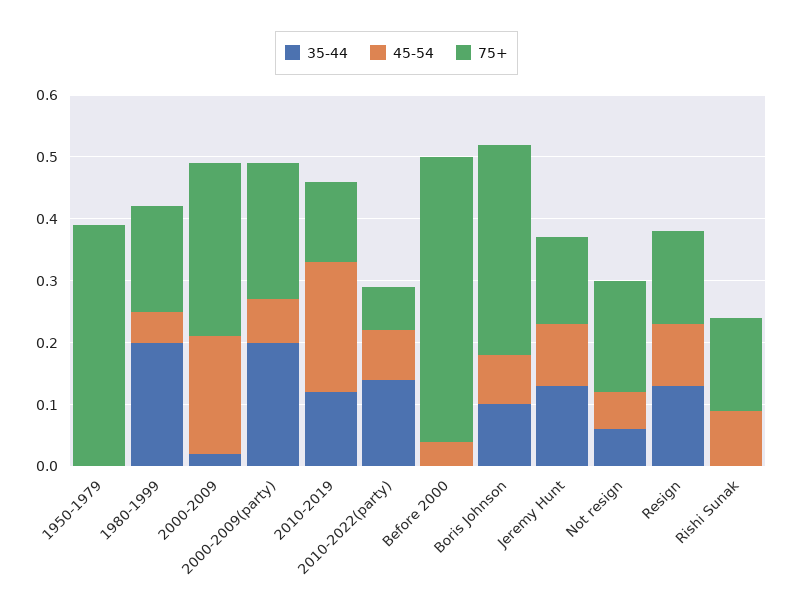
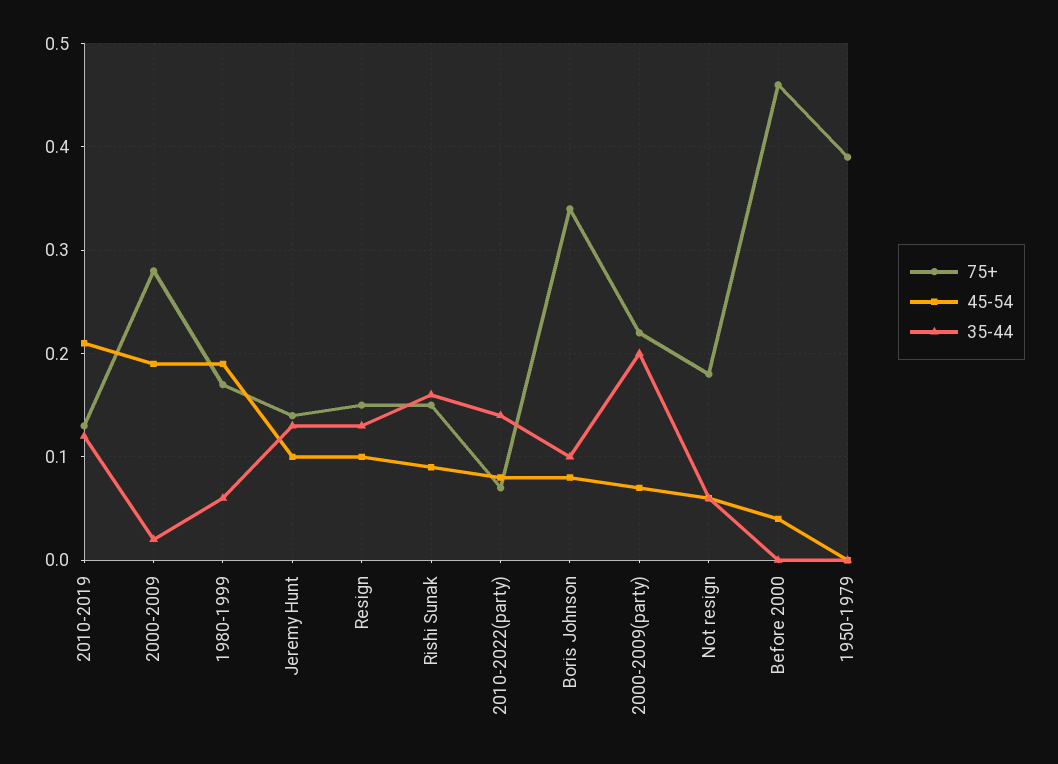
35-44, 1980-1999: 0.2 -> 0.06
45-54, 1980-1999: 0.05 -> 0.19
35-44, Rishi Sunak: 0 -> 0.16

